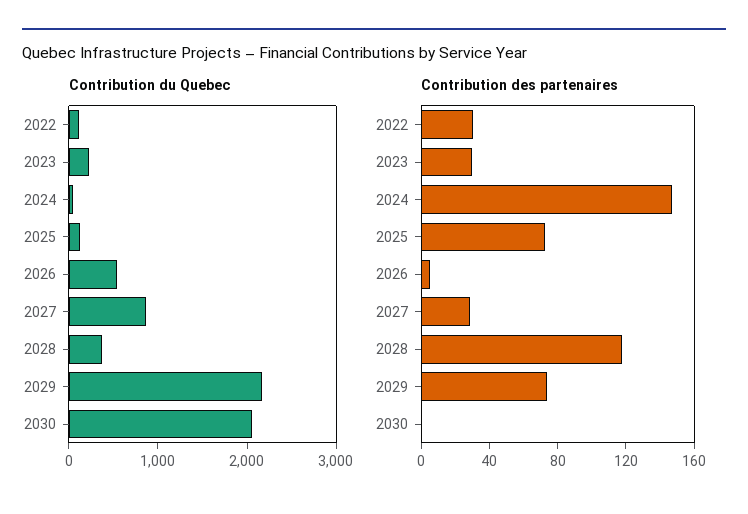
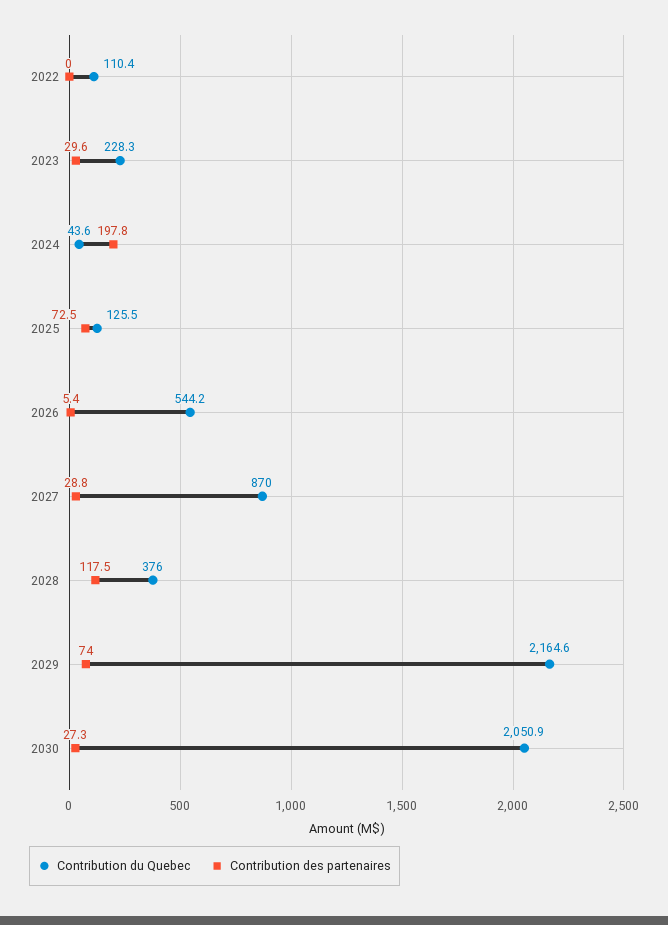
Contribution des partenaires, 2022: 30 -> 0
Contribution des partenaires, 2024: 150 -> 197.8
Contribution des partenaires, 2030: 0 -> 27.3

